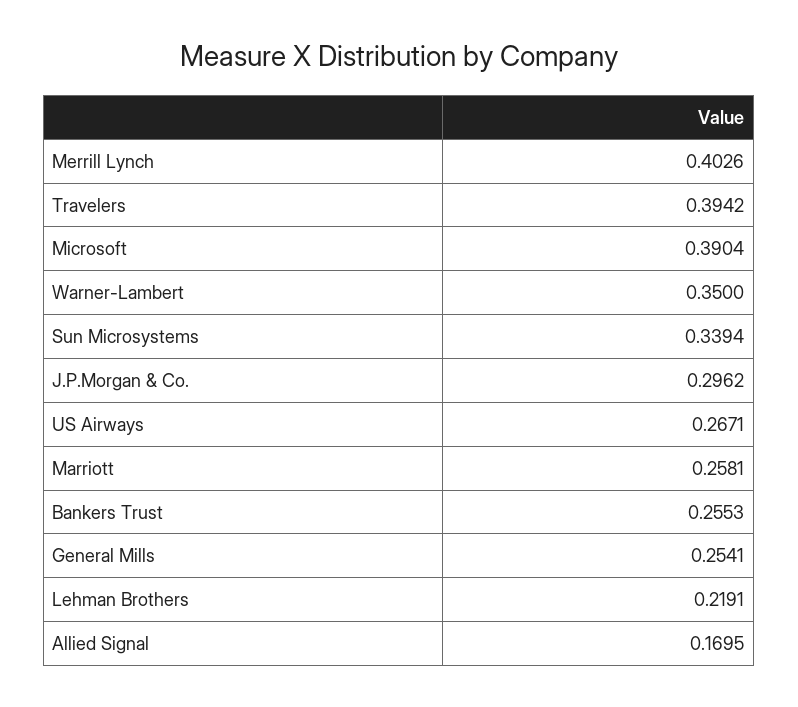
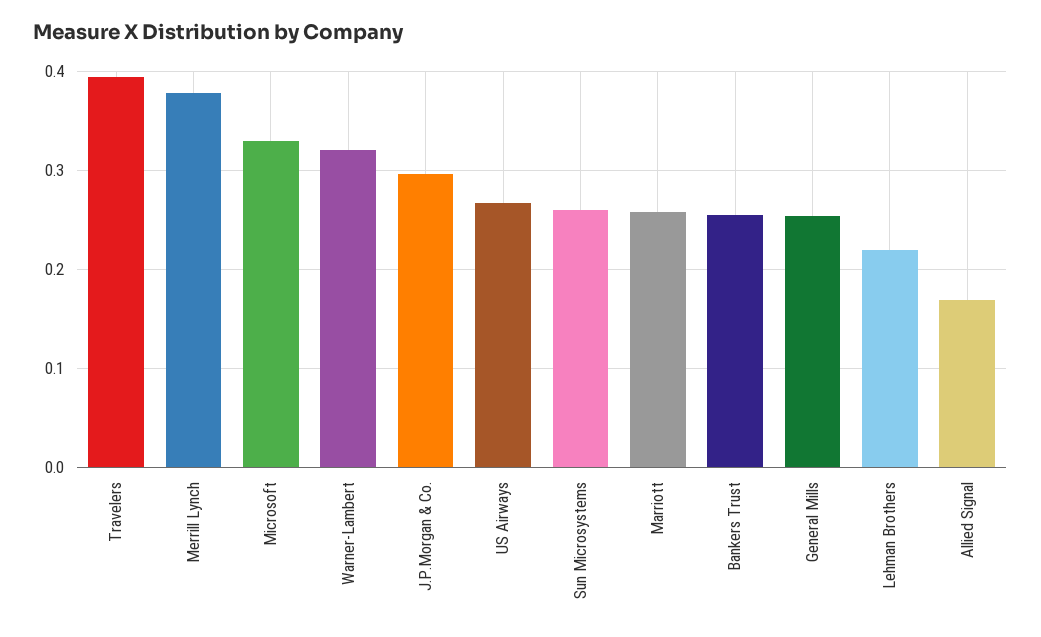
Merrill Lynch: 0.4026 -> 0.38
Microsoft: 0.3904 -> 0.33
Warner-Lambert: 0.35 -> 0.32
Sun Microsystems: 0.3394 -> 0.26

